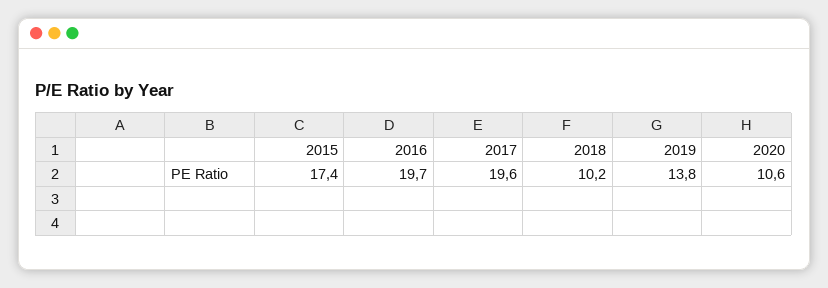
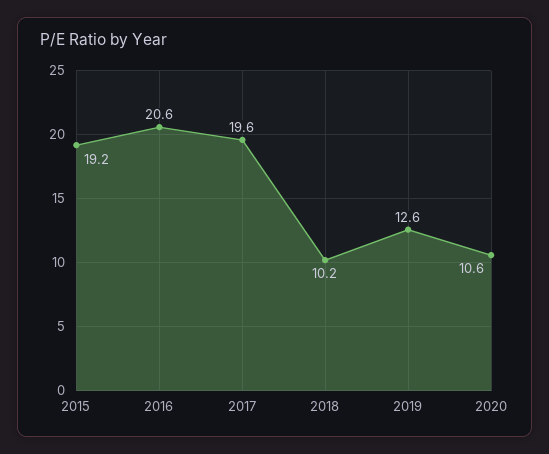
2015: 17.4 -> 19.2
2016: 19.7 -> 20.6
2019: 13.8 -> 12.6

